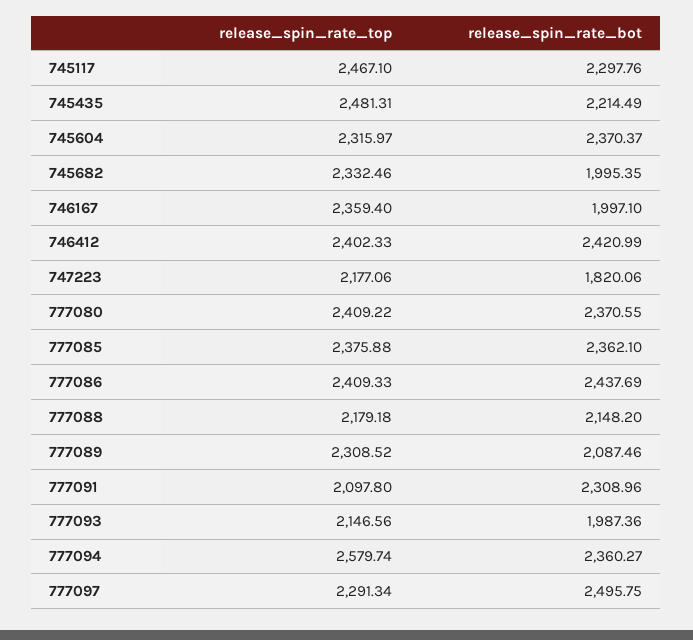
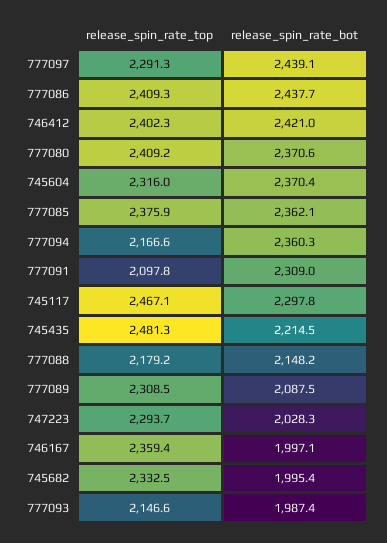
release_spin_rate_top, 747223: 2177.06 -> 2293.7
release_spin_rate_bot, 747223: 1820.06 -> 2028.3
release_spin_rate_top, 777094: 2579.74 -> 2166.6
release_spin_rate_bot, 777097: 2495.75 -> 2439.1

